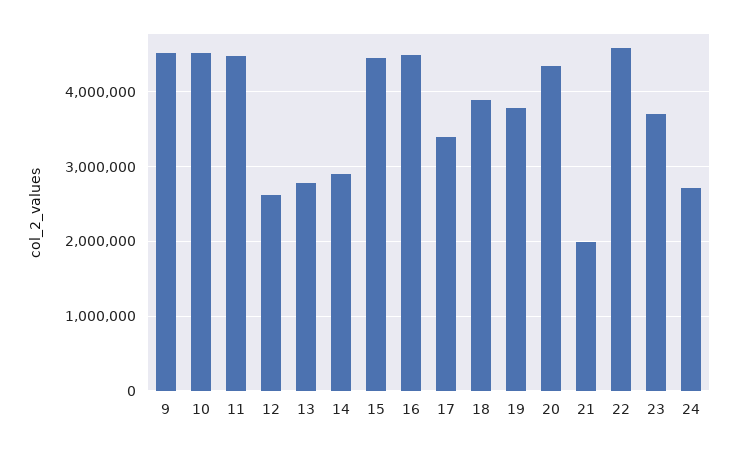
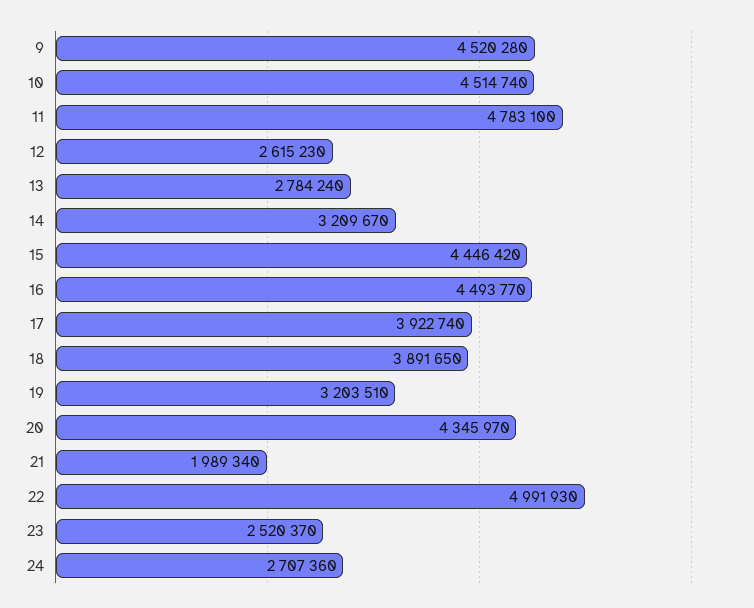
11: 4500000 -> 4783100
14: 2900000 -> 3209670
17: 3400000 -> 3922740
19: 3800000 -> 3203510
22: 4600000 -> 4991930
23: 3700000 -> 2520370

